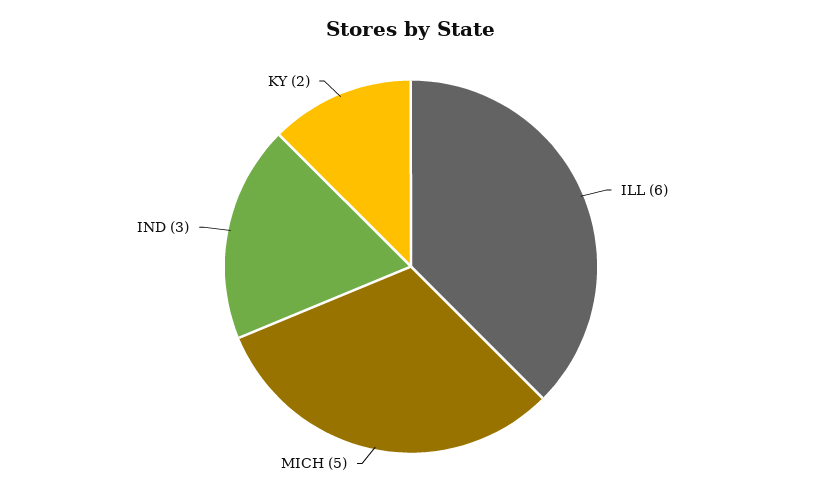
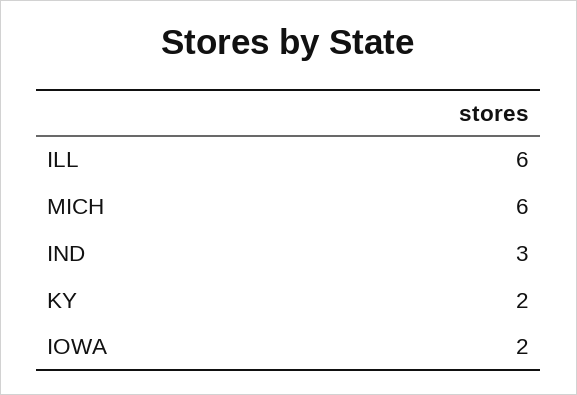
MICH: 5 -> 6
IOWA: none -> 2

